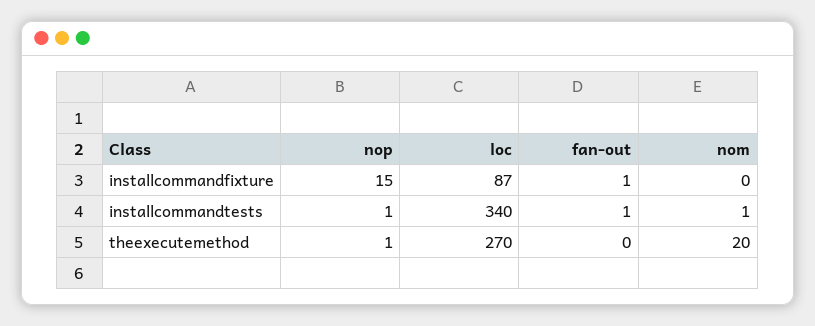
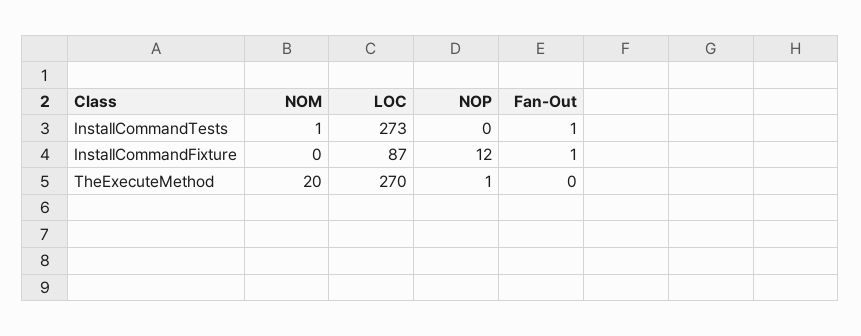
nop, installcommandfixture: 15 -> 12
nop, installcommandtests: 1 -> 0
loc, installcommandtests: 340 -> 273

